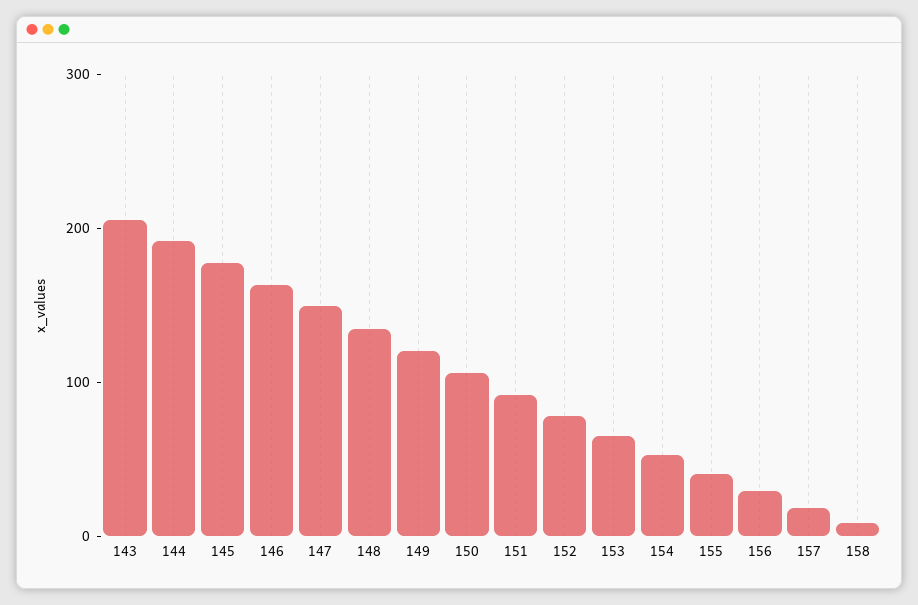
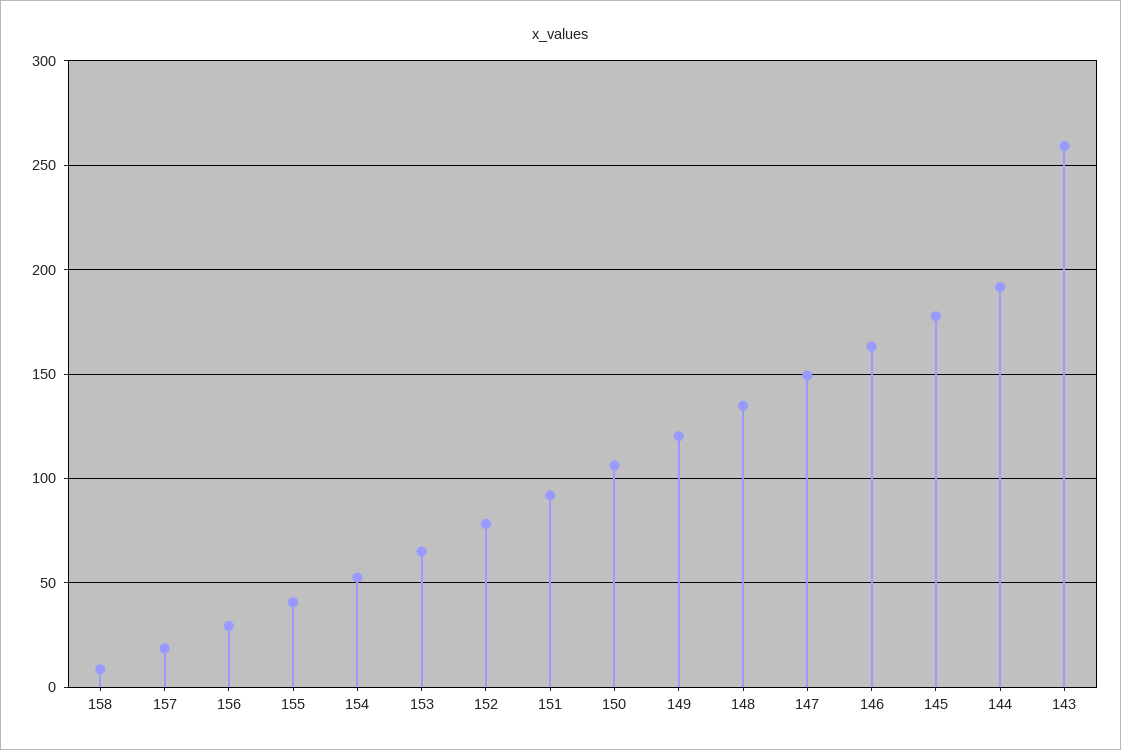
143: 200 -> 260

